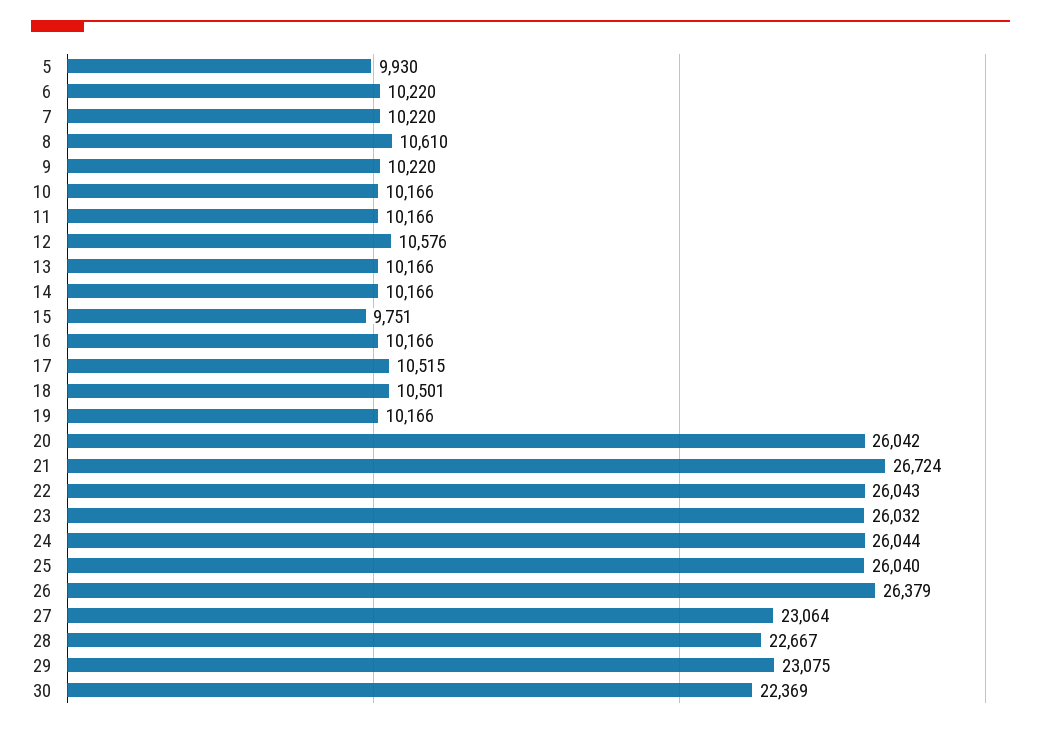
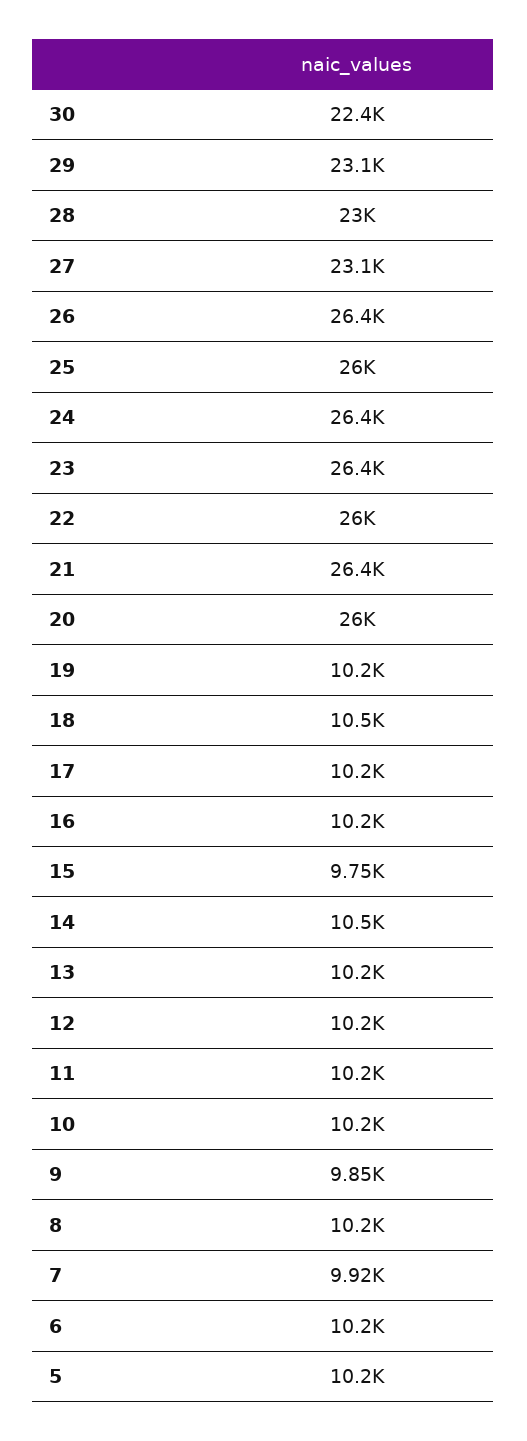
5: 9930 -> 10200
7: 10220 -> 9920
8: 10610 -> 10200
9: 10220 -> 9850
12: 10576 -> 10200
14: 10166 -> 10500
17: 10515 -> 10200
21: 26724 -> 26400
23: 26032 -> 26400
24: 26044 -> 26400
28: 22667 -> 23000

